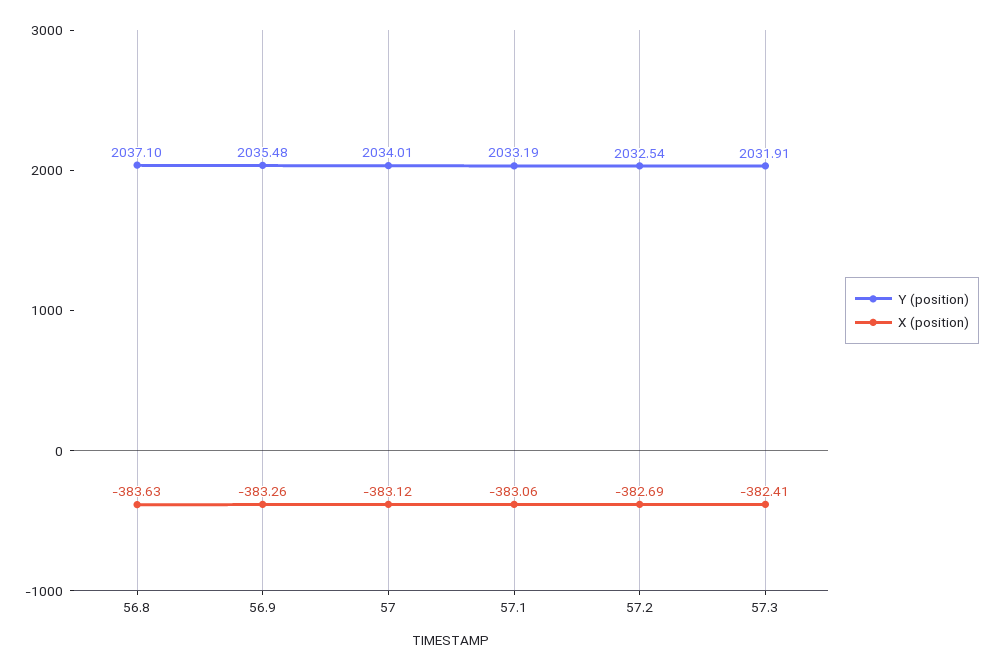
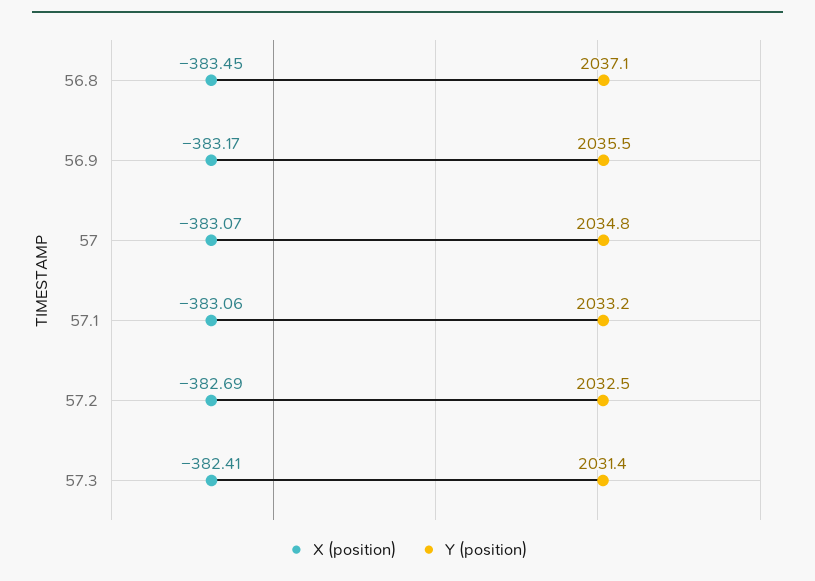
X (position), 56.8: -383.63 -> -383.45
X (position), 56.9: -383.26 -> -383.17
Y (position), 57: 2034.01 -> 2034.8
X (position), 57: -383.12 -> -383.07
Y (position), 57.3: 2031.91 -> 2031.4

